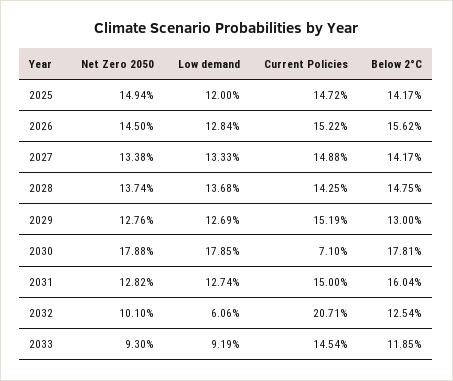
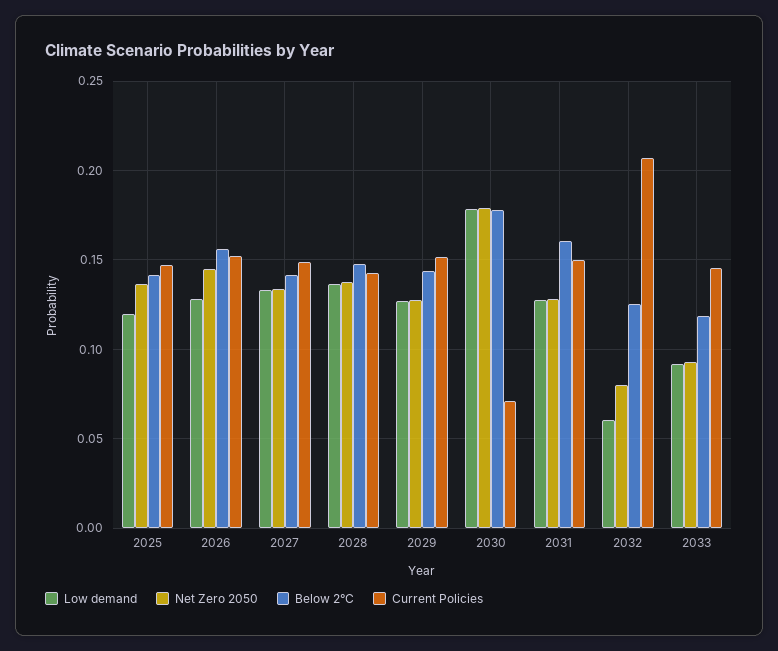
Net Zero 2050, 2025: 0.1494 -> 0.135
Below 2°C, 2029: 0.13 -> 0.145
Net Zero 2050, 2032: 0.101 -> 0.08

